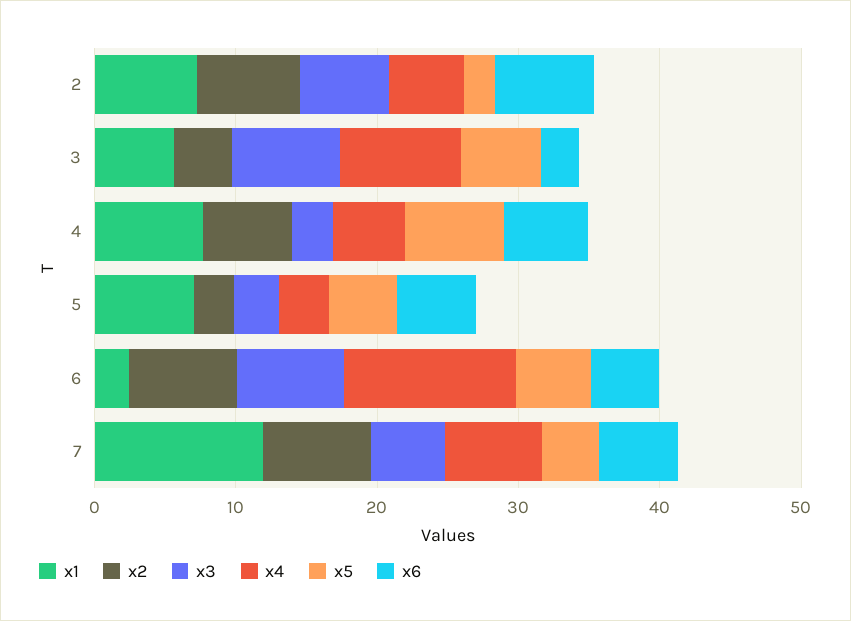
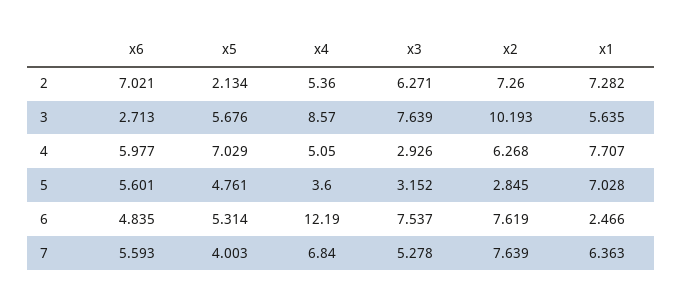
x2, 3: 4 -> 10.193
x1, 7: 12 -> 6.363

